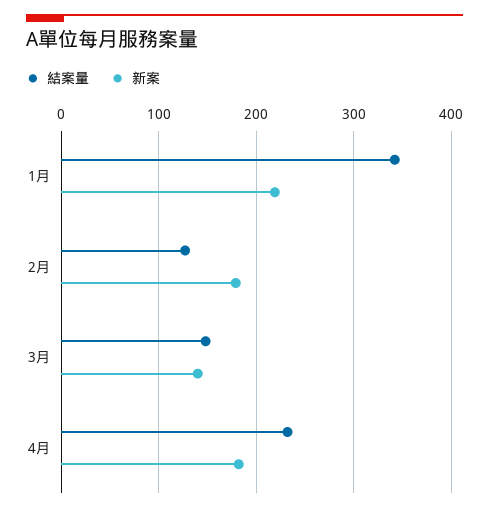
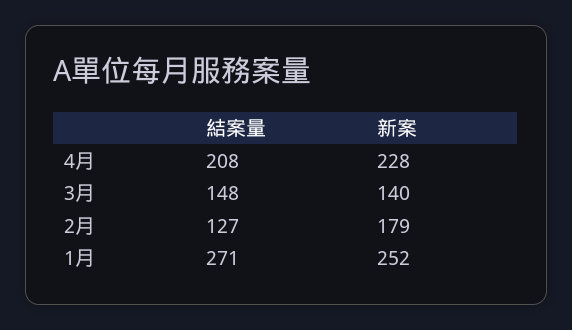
結案量, 1月: 340 -> 271
新案, 1月: 220 -> 252
結案量, 4月: 230 -> 208
新案, 4月: 180 -> 228

